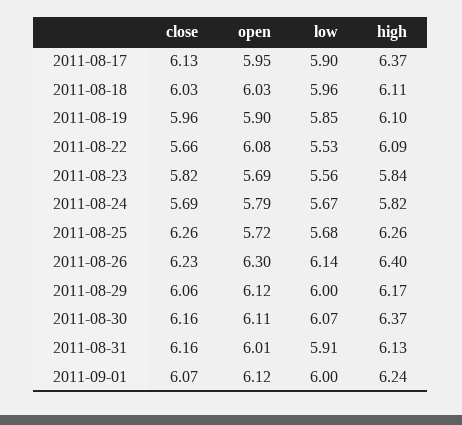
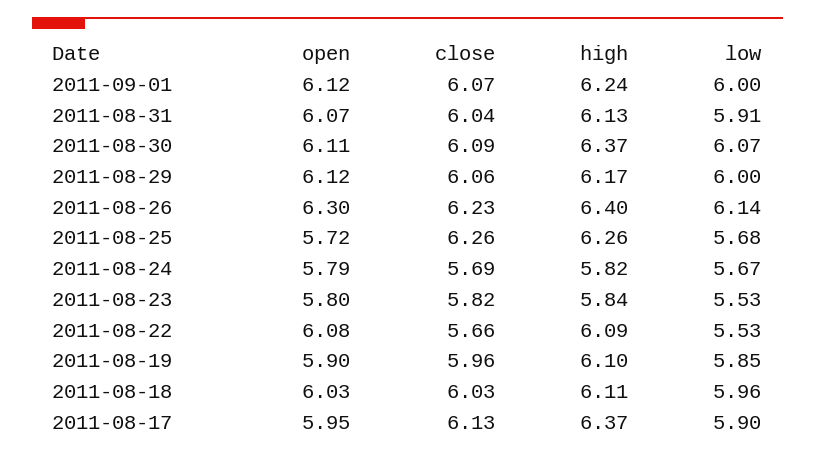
open, 2011-08-23: 5.69 -> 5.8
low, 2011-08-23: 5.56 -> 5.53
close, 2011-08-30: 6.16 -> 6.09
close, 2011-08-31: 6.16 -> 6.04
open, 2011-08-31: 6.01 -> 6.07

